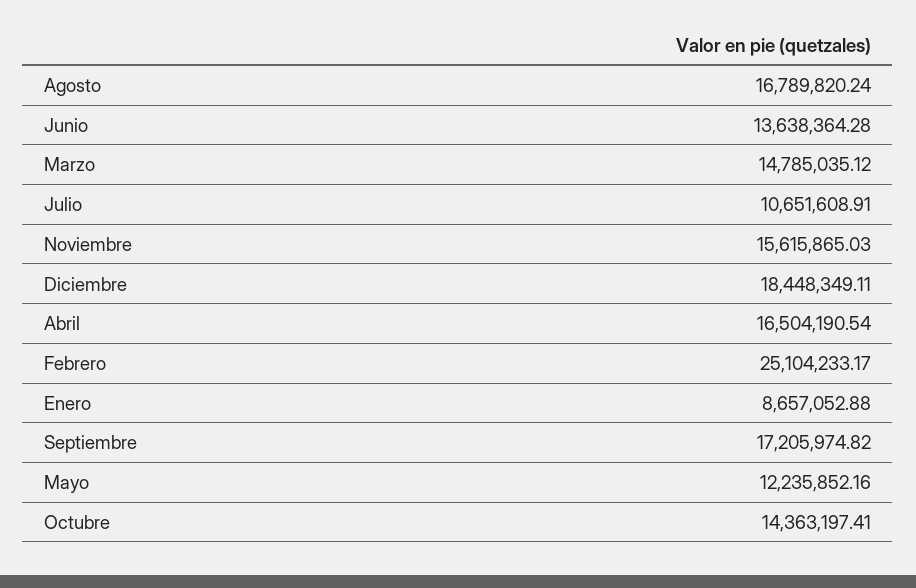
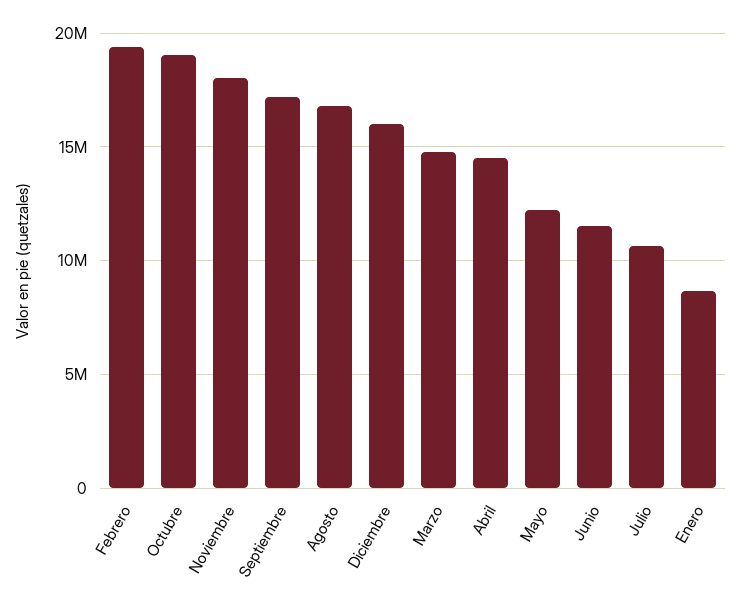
Junio: 13638364.28 -> 11500000
Noviembre: 15615865.03 -> 18000000
Diciembre: 18448349.11 -> 16000000
Abril: 16504190.54 -> 14500000
Febrero: 25104233.17 -> 19500000
Octubre: 14363197.41 -> 19000000

